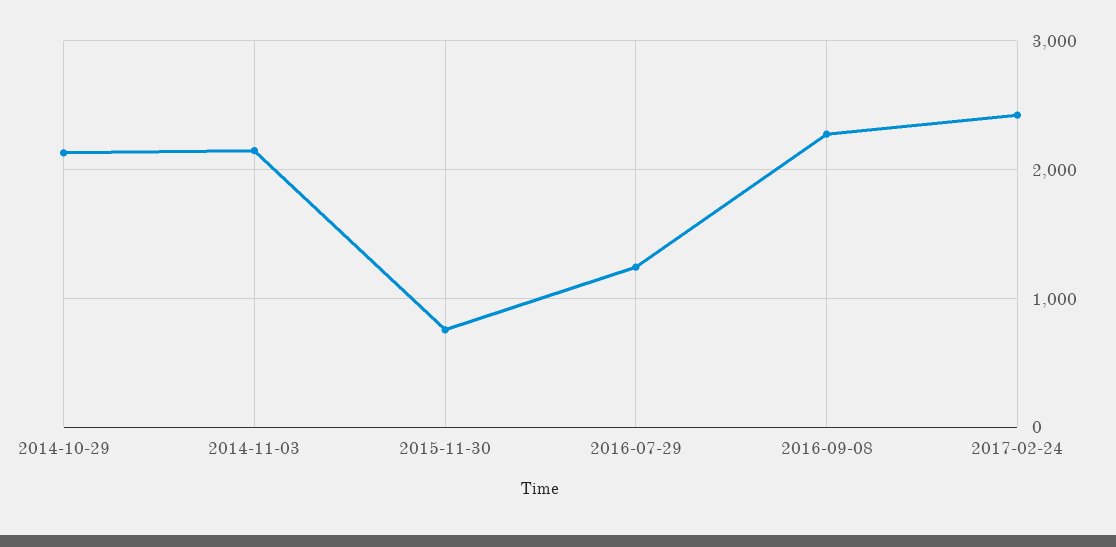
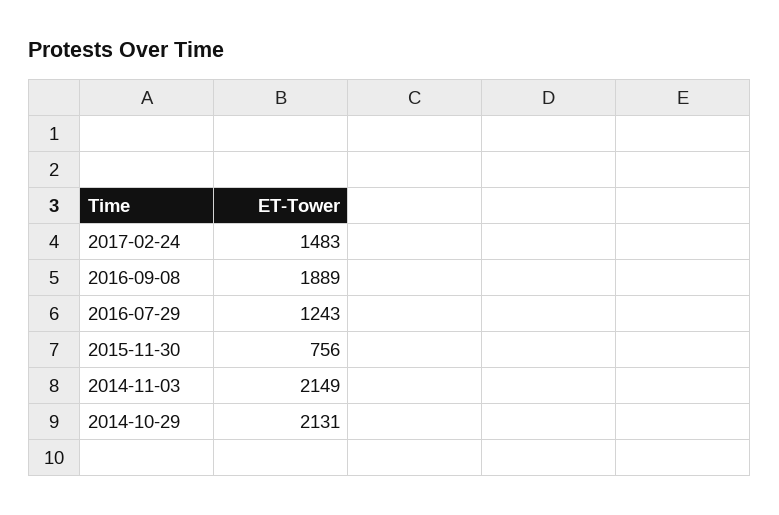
2016-09-08: 2300 -> 1889
2017-02-24: 2400 -> 1483

